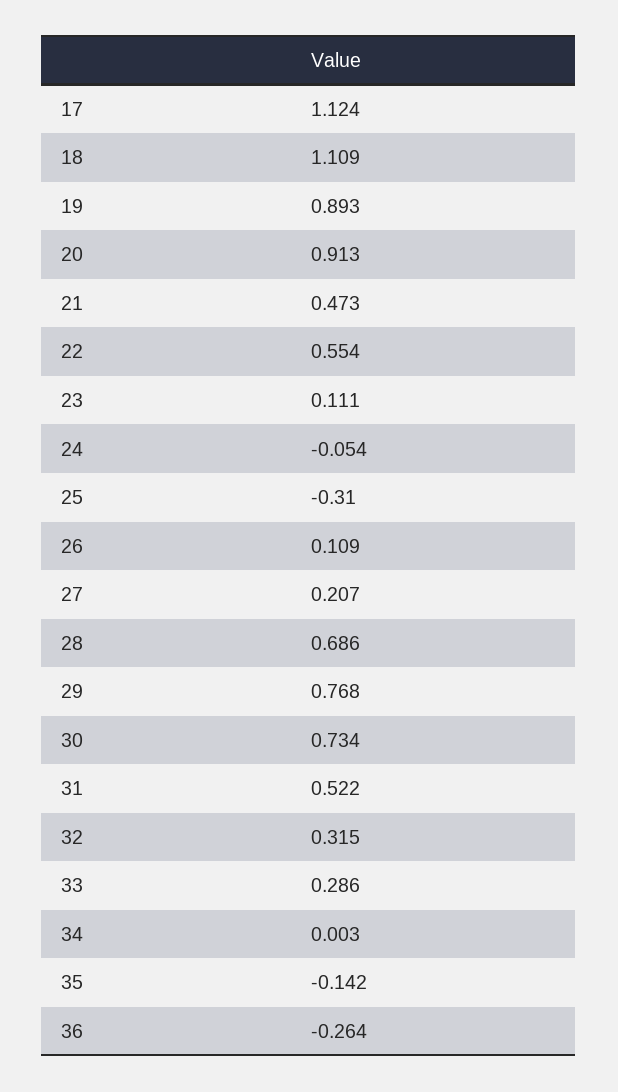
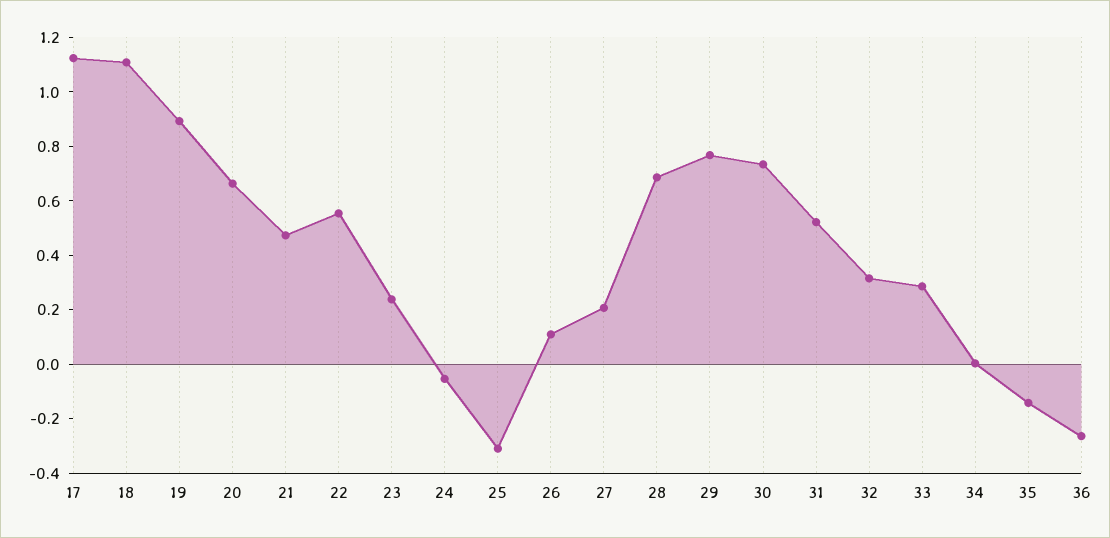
20: 0.913 -> 0.65
23: 0.111 -> 0.25

